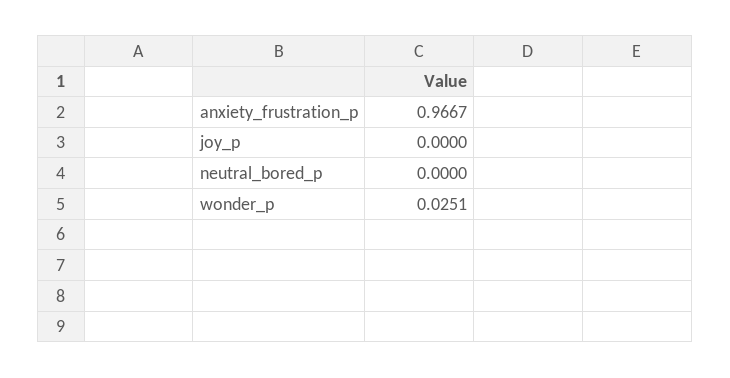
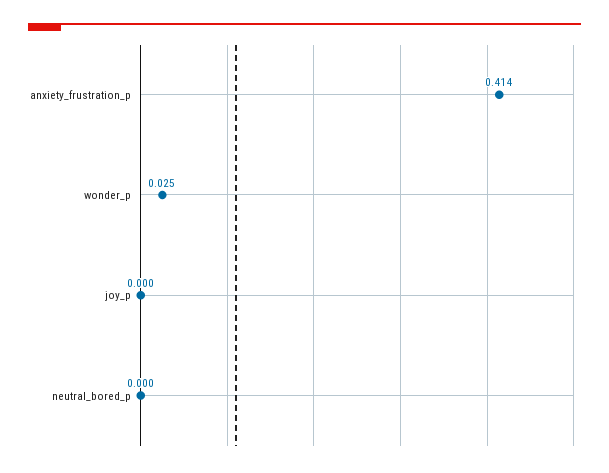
anxiety_frustration_p: 0.9667 -> 0.414

